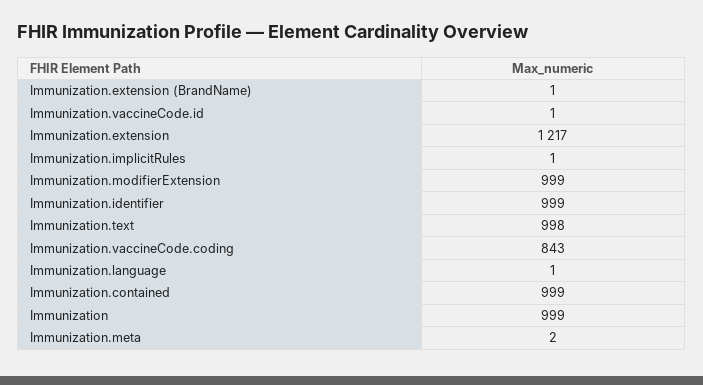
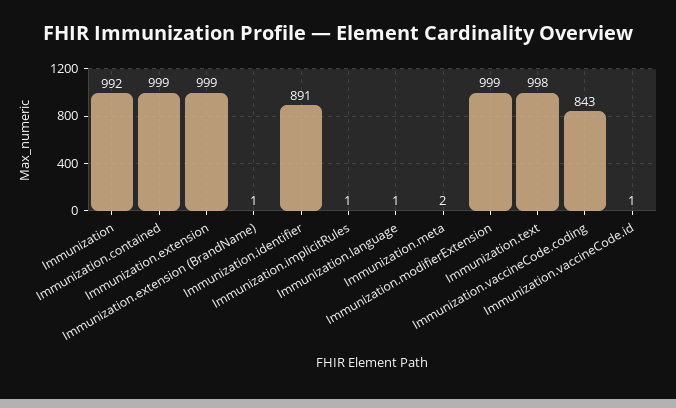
Immunization.extension: 1217 -> 999
Immunization.identifier: 999 -> 891
Immunization: 999 -> 992

